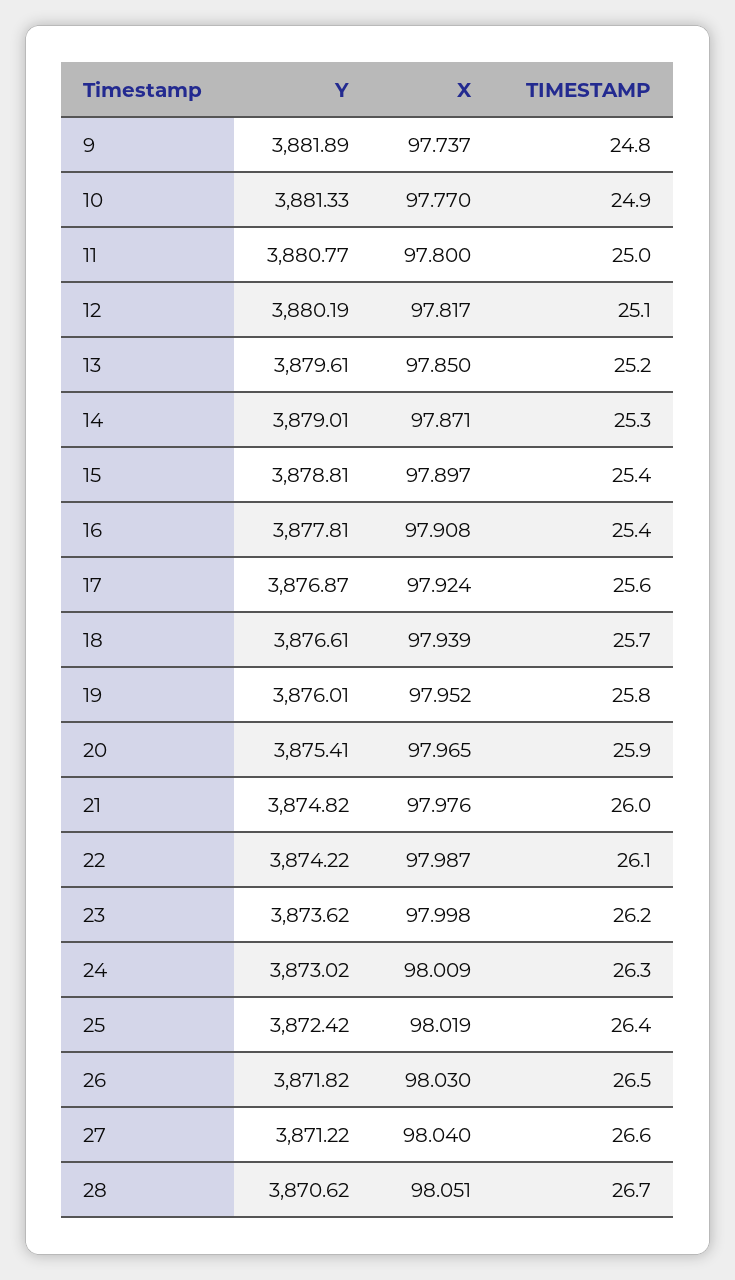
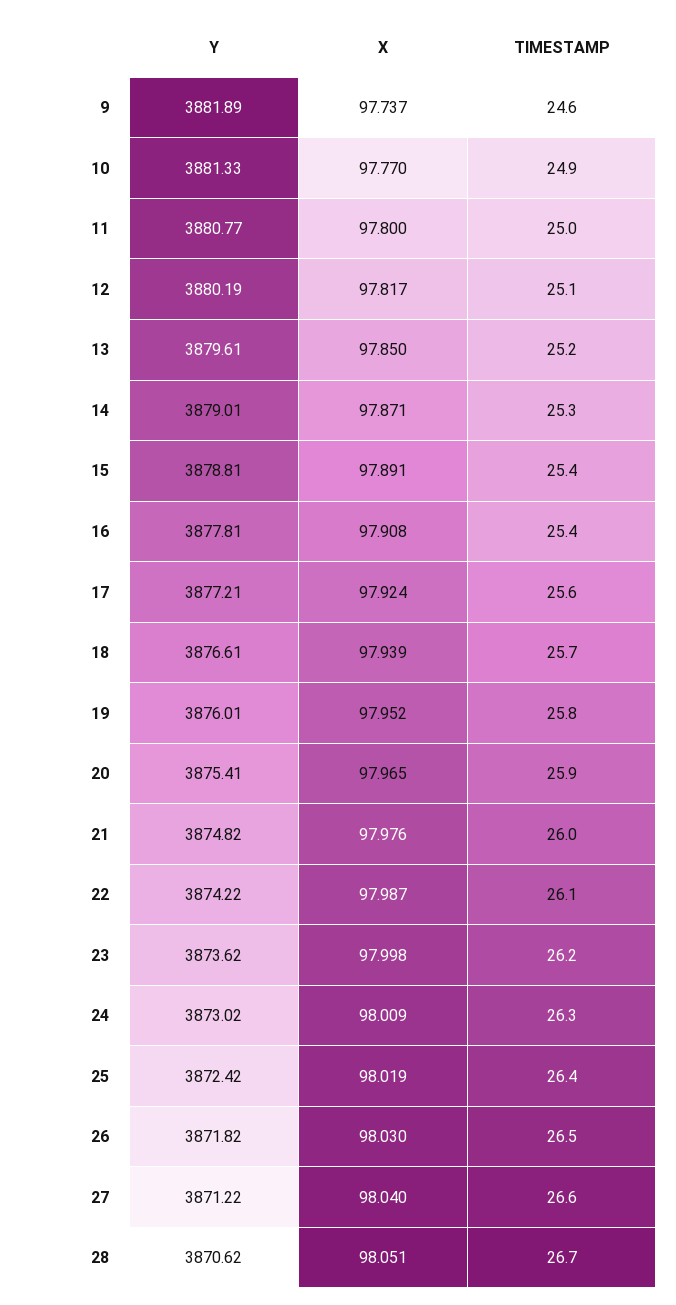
TIMESTAMP, 9: 24.8 -> 24.6
X, 15: 97.897 -> 97.891
Y, 17: 3876.87 -> 3877.21

